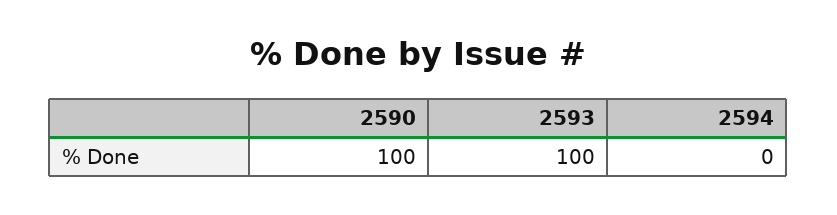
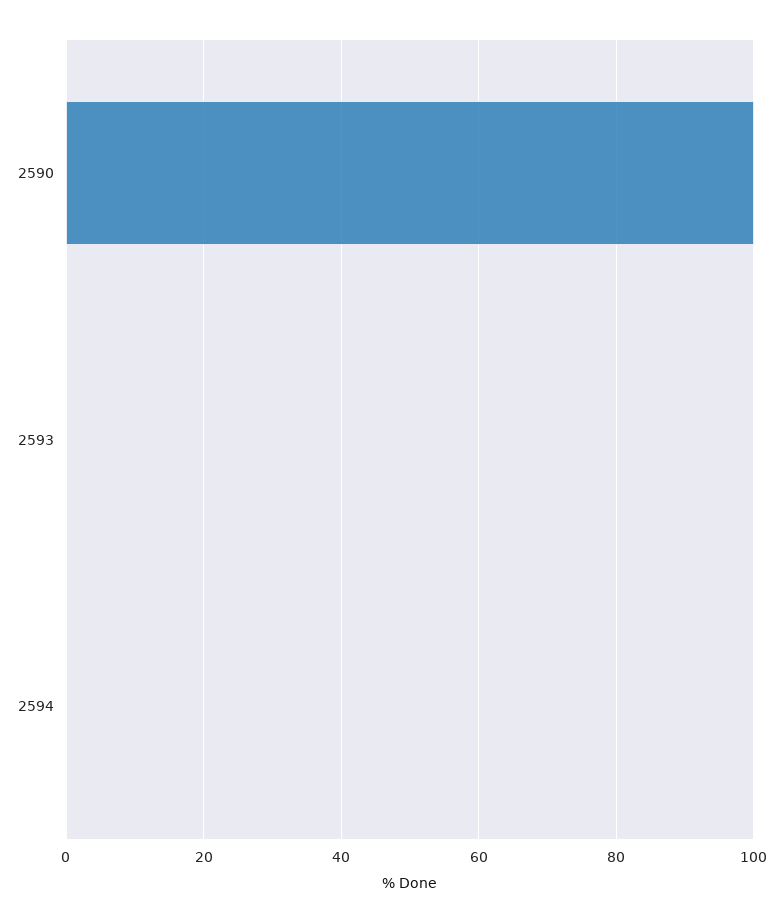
2593: 100 -> 0

